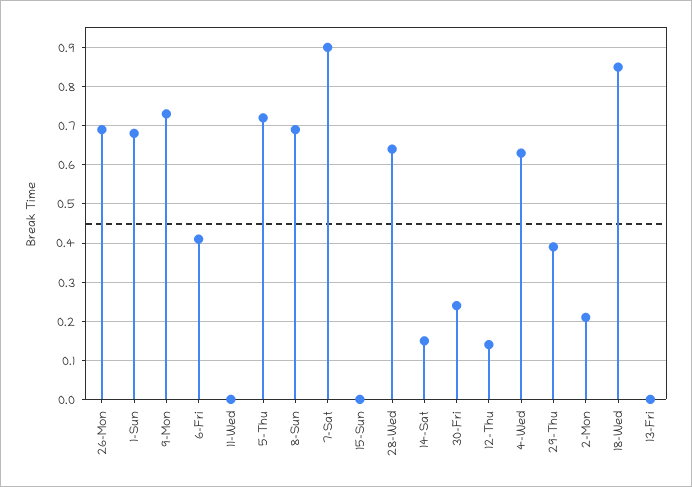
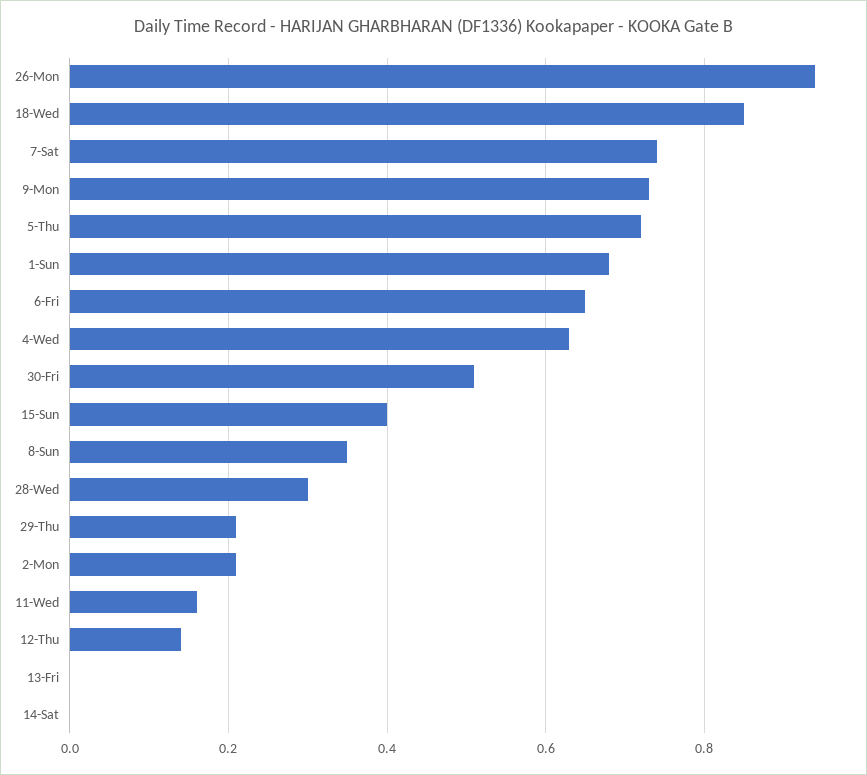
26-Mon: 0.7 -> 0.95
6-Fri: 0.4 -> 0.65
11-Wed: 0 -> 0.15
8-Sun: 0.7 -> 0.35
7-Sat: 0.9 -> 0.75
15-Sun: 0 -> 0.4
28-Wed: 0.65 -> 0.3
14-Sat: 0.15 -> 0
30-Fri: 0.25 -> 0.5
29-Thu: 0.4 -> 0.2

